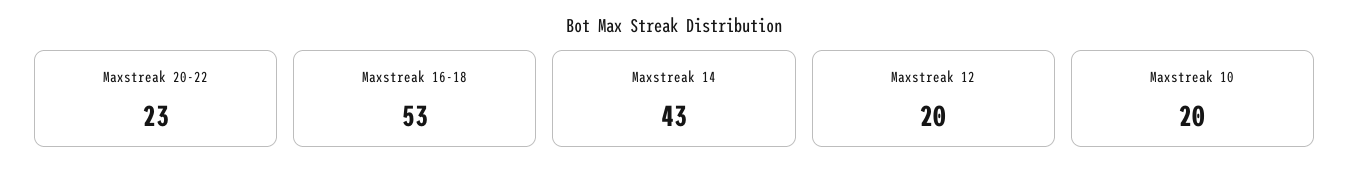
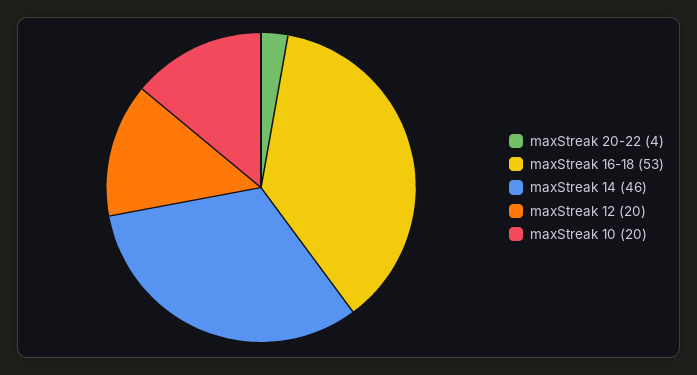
Maxstreak 20-22: 23 -> 4
Maxstreak 14: 43 -> 46

